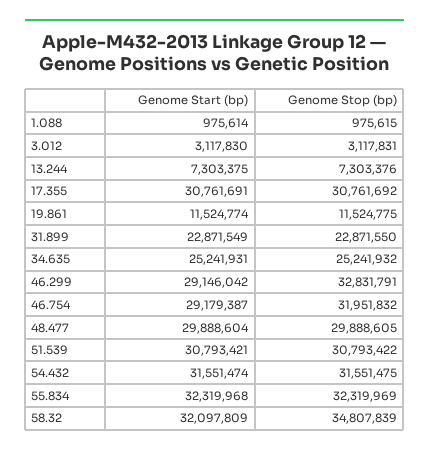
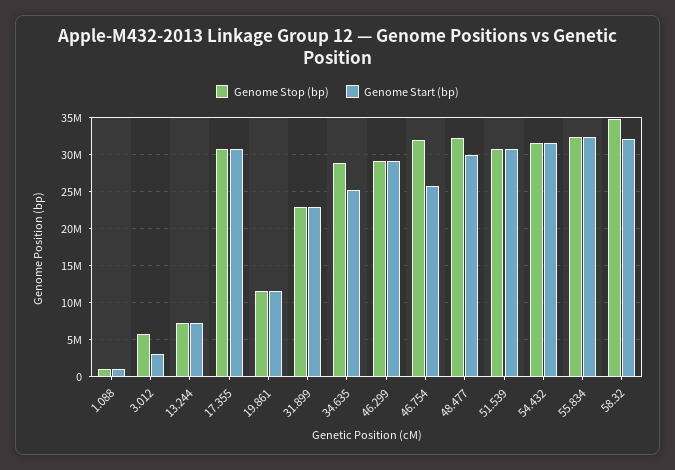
Genome Stop (bp), 3.012: 3117831 -> 6000000
Genome Stop (bp), 34.635: 25241932 -> 29000000
Genome Stop (bp), 46.299: 32831791 -> 29000000
Genome Start (bp), 46.754: 29179387 -> 26000000
Genome Stop (bp), 48.477: 29888605 -> 32000000

